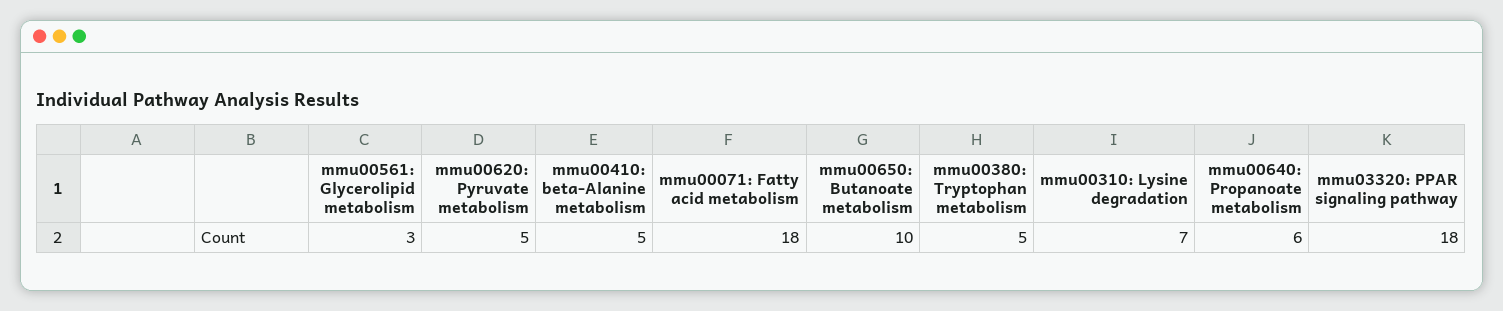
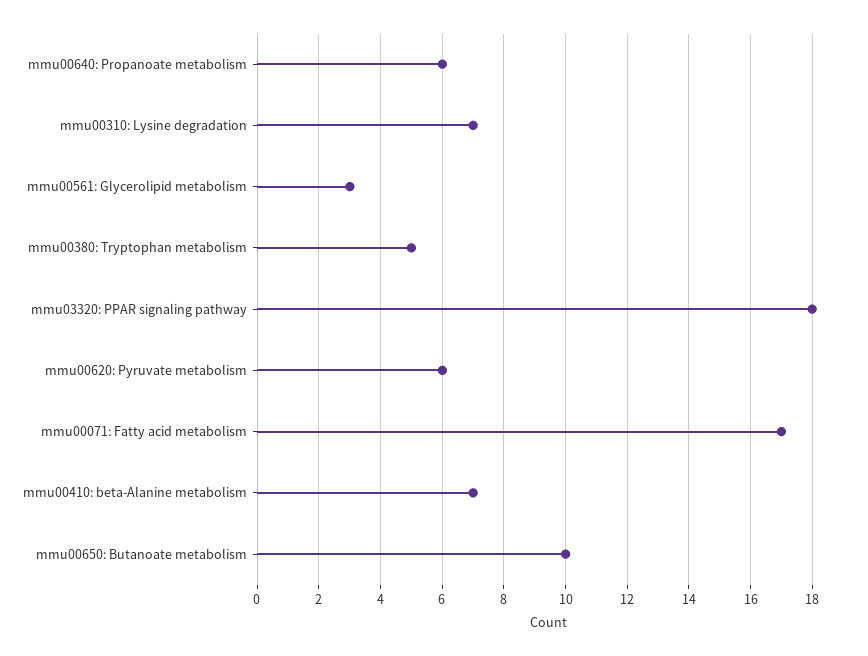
mmu00620: Pyruvate metabolism: 5 -> 6
mmu00410: beta-Alanine metabolism: 5 -> 7
mmu00071: Fatty acid metabolism: 18 -> 17

